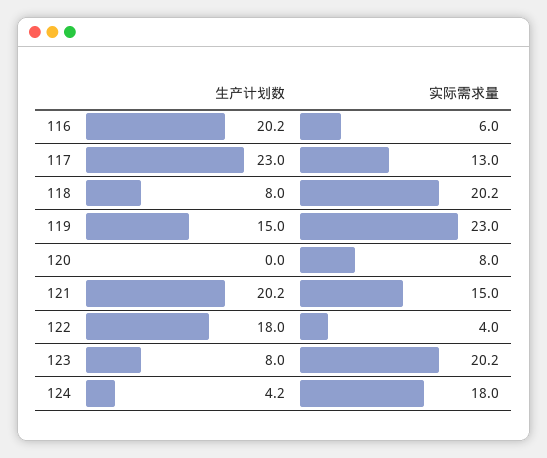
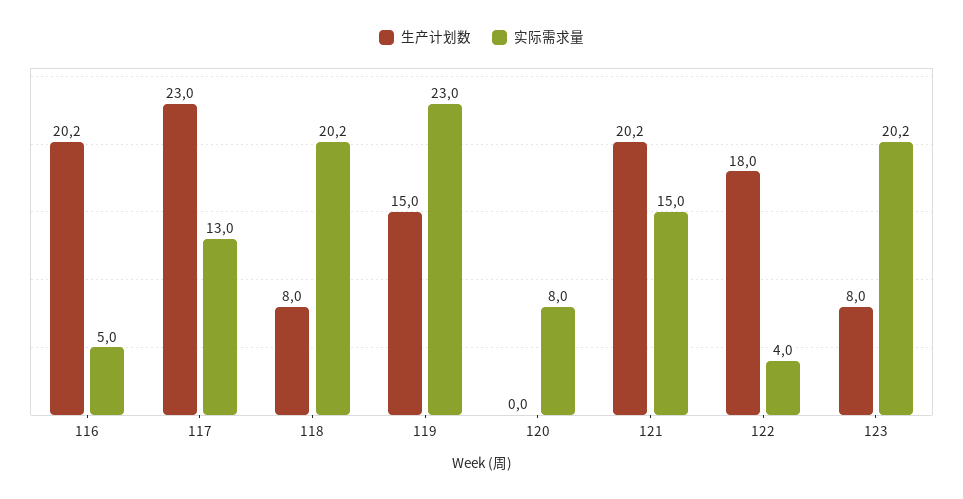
实际需求量, 116: 6 -> 5
生产计划数, 124: 4.2 -> none
实际需求量, 124: 18 -> none

